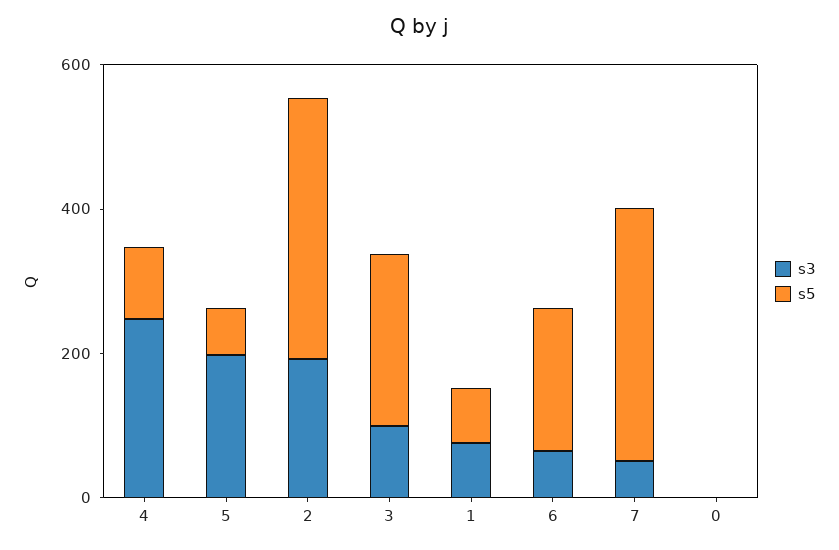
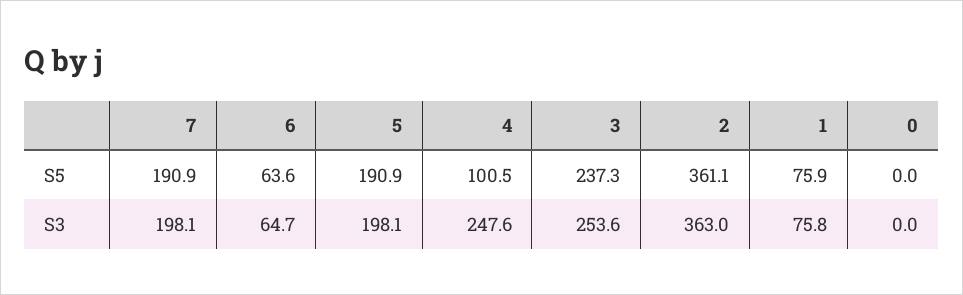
s5, 5: 50 -> 190.9
s3, 2: 200 -> 363
s3, 3: 100 -> 253.6
s5, 6: 200 -> 63.6
s3, 7: 50 -> 198.1
s5, 7: 350 -> 190.9

